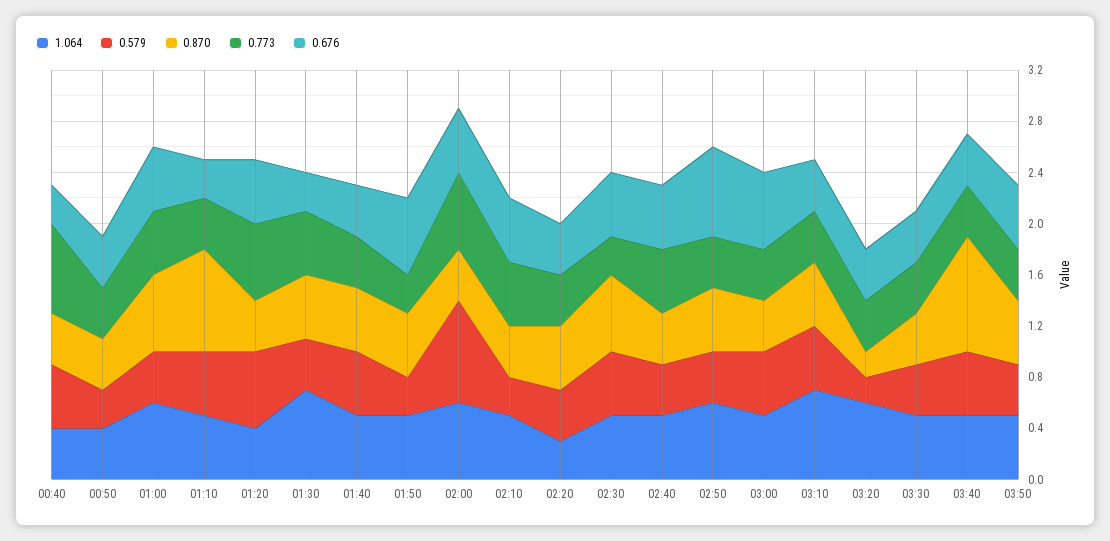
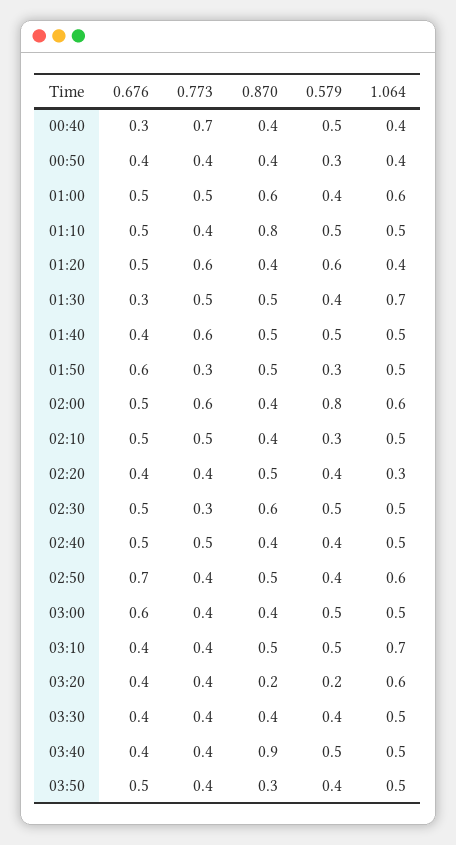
0.676, 01:10: 0.3 -> 0.5
0.773, 01:40: 0.4 -> 0.6
0.870, 03:50: 0.5 -> 0.3

